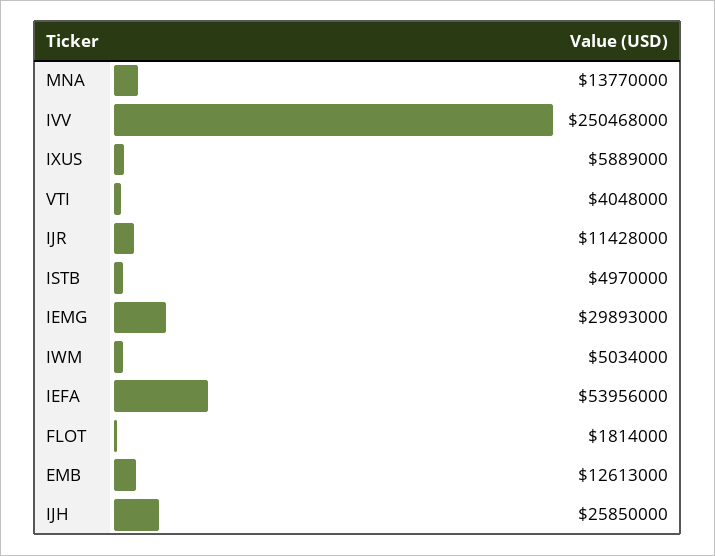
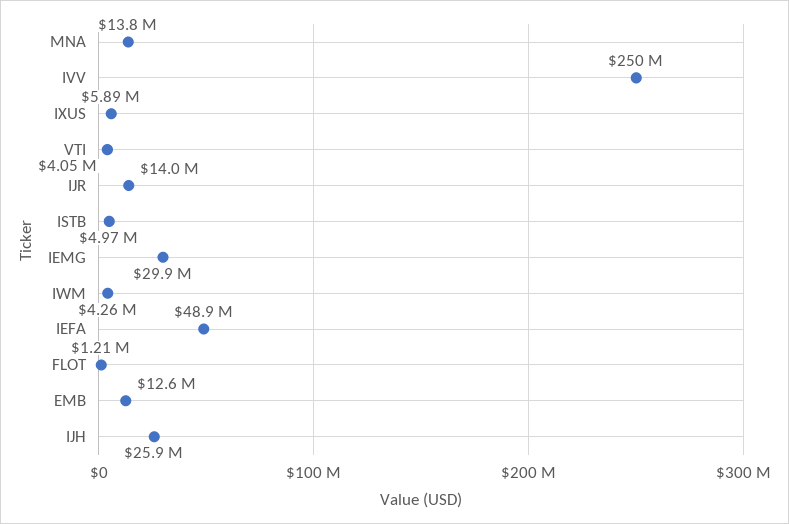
IJR: 11428000 -> 14000000
IWM: 5034000 -> 4260000
IEFA: 53956000 -> 48900000
FLOT: 1814000 -> 1210000

